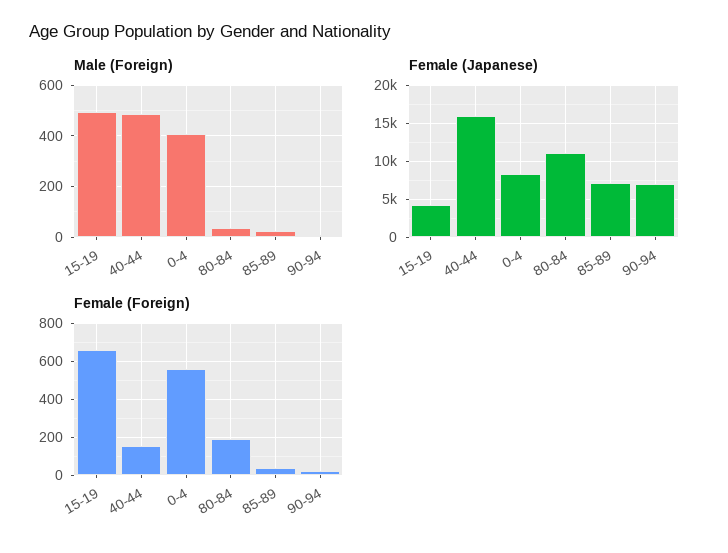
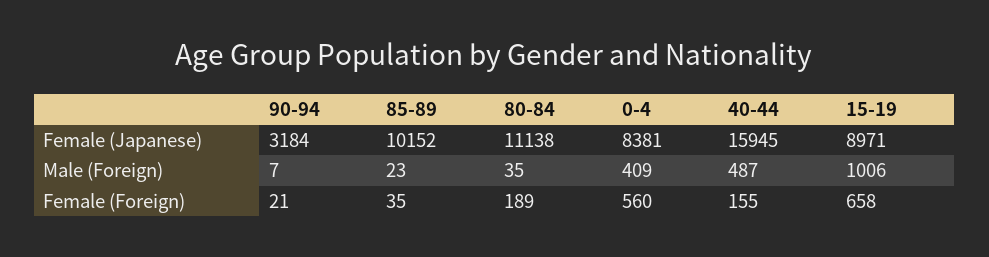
Male (Foreign), 15-19: 500 -> 1006
Female (Japanese), 15-19: 4000 -> 8971
Female (Japanese), 85-89: 7000 -> 10152
Female (Japanese), 90-94: 7000 -> 3184

